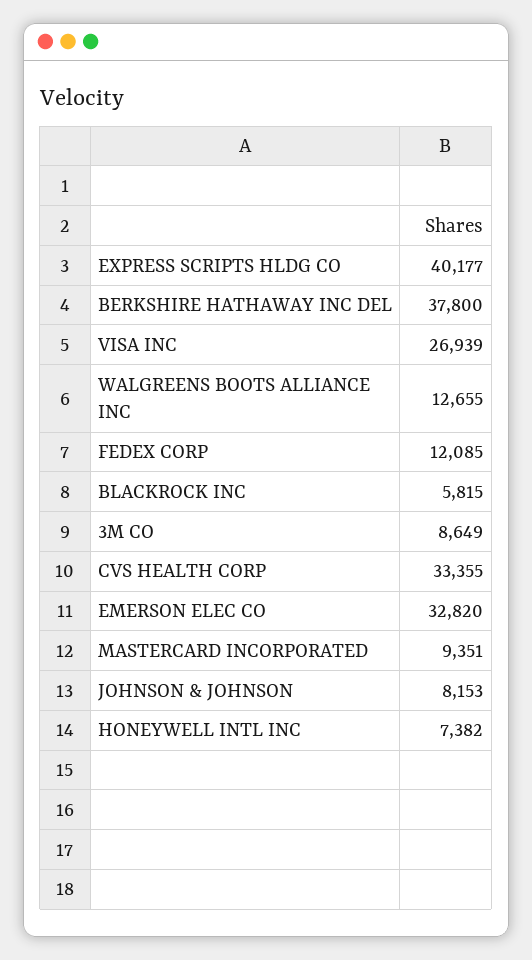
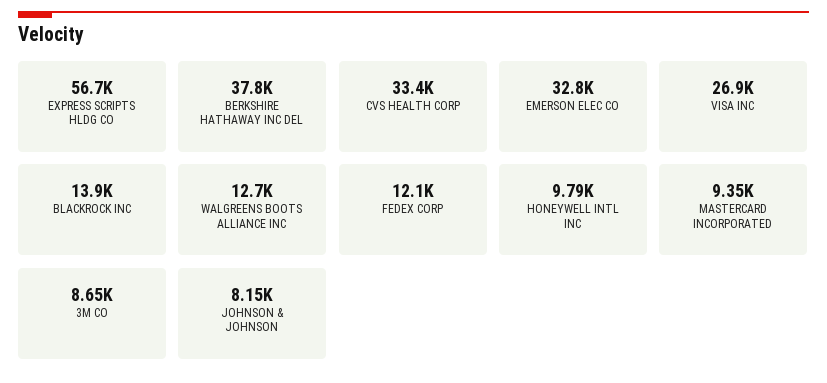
EXPRESS SCRIPTS HLDG CO: 40177 -> 56700
BLACKROCK INC: 5815 -> 13900
HONEYWELL INTL INC: 7382 -> 9790

